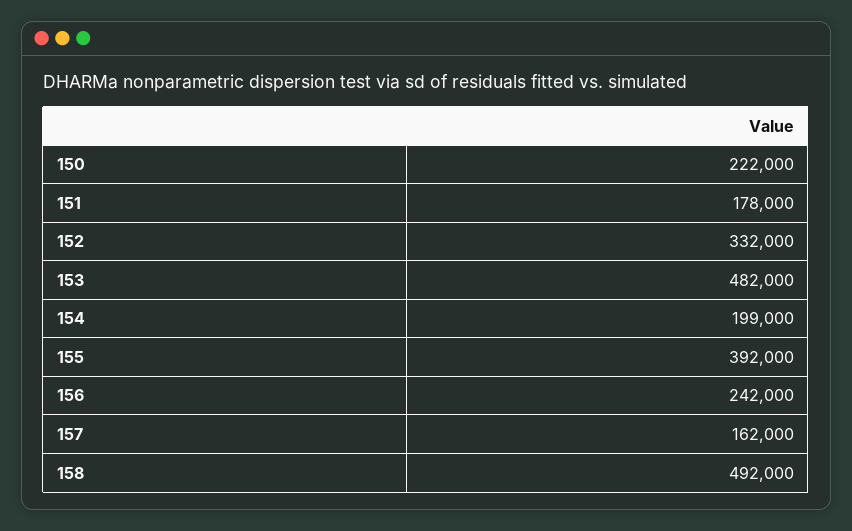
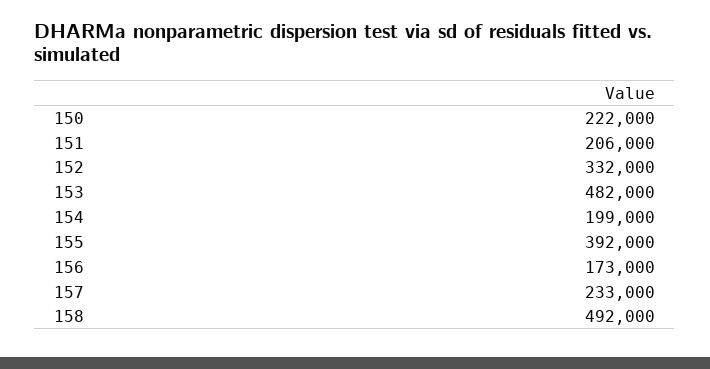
151: 178000 -> 206000
156: 242000 -> 173000
157: 162000 -> 233000

